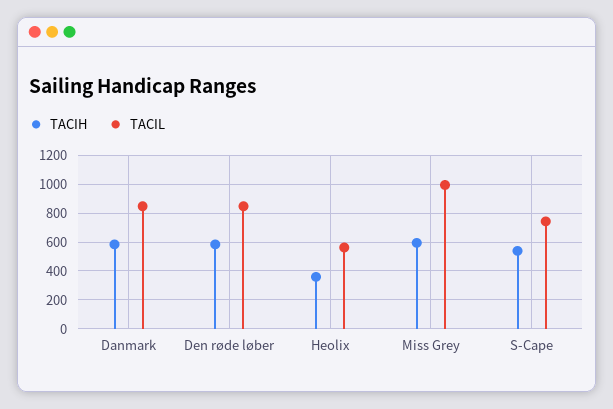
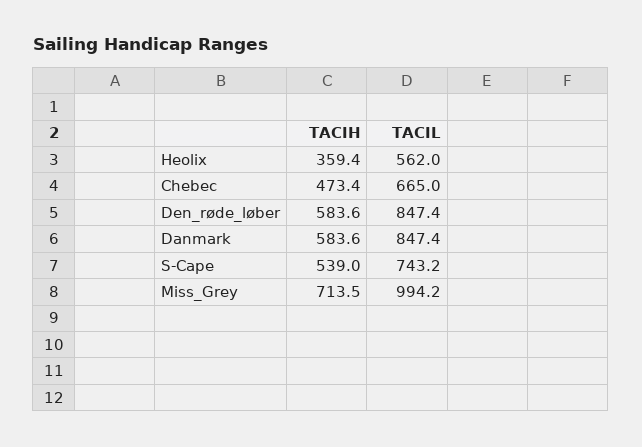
TACIH, Miss Grey: 600 -> 713.5
TACIH, Chebec: none -> 473.4
TACIL, Chebec: none -> 665

